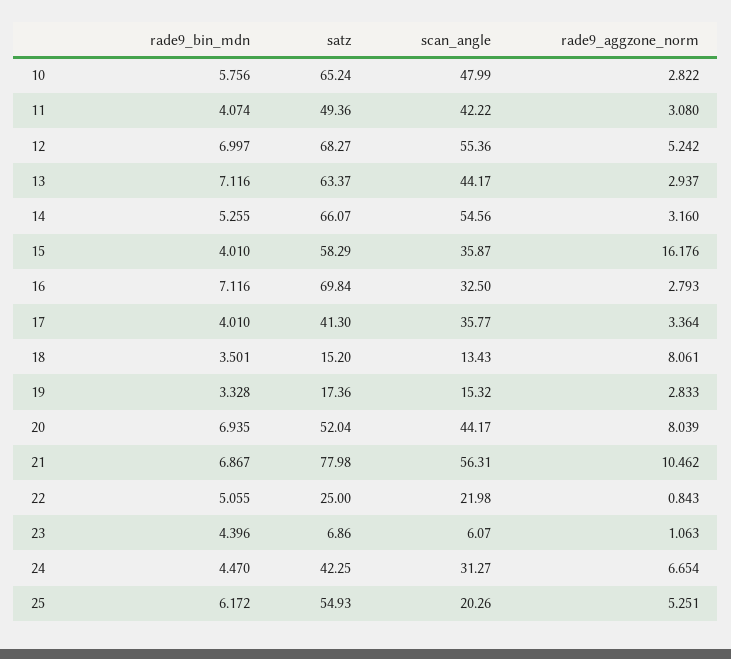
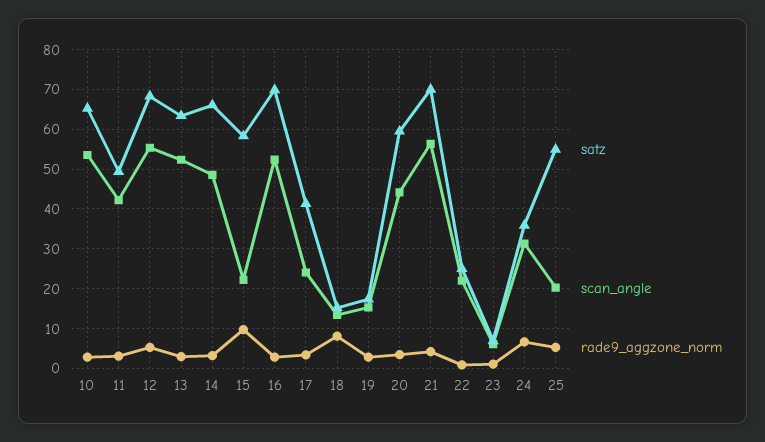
rade9_bin_mdn, 10: 5.756 -> none
scan_angle, 10: 47.99 -> 54
rade9_bin_mdn, 11: 4.074 -> none
rade9_bin_mdn, 12: 6.997 -> none
rade9_bin_mdn, 13: 7.116 -> none
scan_angle, 13: 44.17 -> 52
rade9_bin_mdn, 14: 5.255 -> none
scan_angle, 14: 54.56 -> 48
rade9_bin_mdn, 15: 4.01 -> none
scan_angle, 15: 35.87 -> 22
rade9_aggzone_norm, 15: 16.176 -> 10
rade9_bin_mdn, 16: 7.116 -> none
scan_angle, 16: 32.5 -> 52
rade9_bin_mdn, 17: 4.01 -> none
scan_angle, 17: 35.77 -> 24
rade9_bin_mdn, 18: 3.501 -> none
rade9_bin_mdn, 19: 3.328 -> none
rade9_bin_mdn, 20: 6.935 -> none
satz, 20: 52.04 -> 60
rade9_aggzone_norm, 20: 8.039 -> 4
rade9_bin_mdn, 21: 6.867 -> none
satz, 21: 77.98 -> 70
rade9_aggzone_norm, 21: 10.462 -> 4
rade9_bin_mdn, 22: 5.055 -> none
rade9_bin_mdn, 23: 4.396 -> none
rade9_bin_mdn, 24: 4.47 -> none
satz, 24: 42.25 -> 36
rade9_bin_mdn, 25: 6.172 -> none

